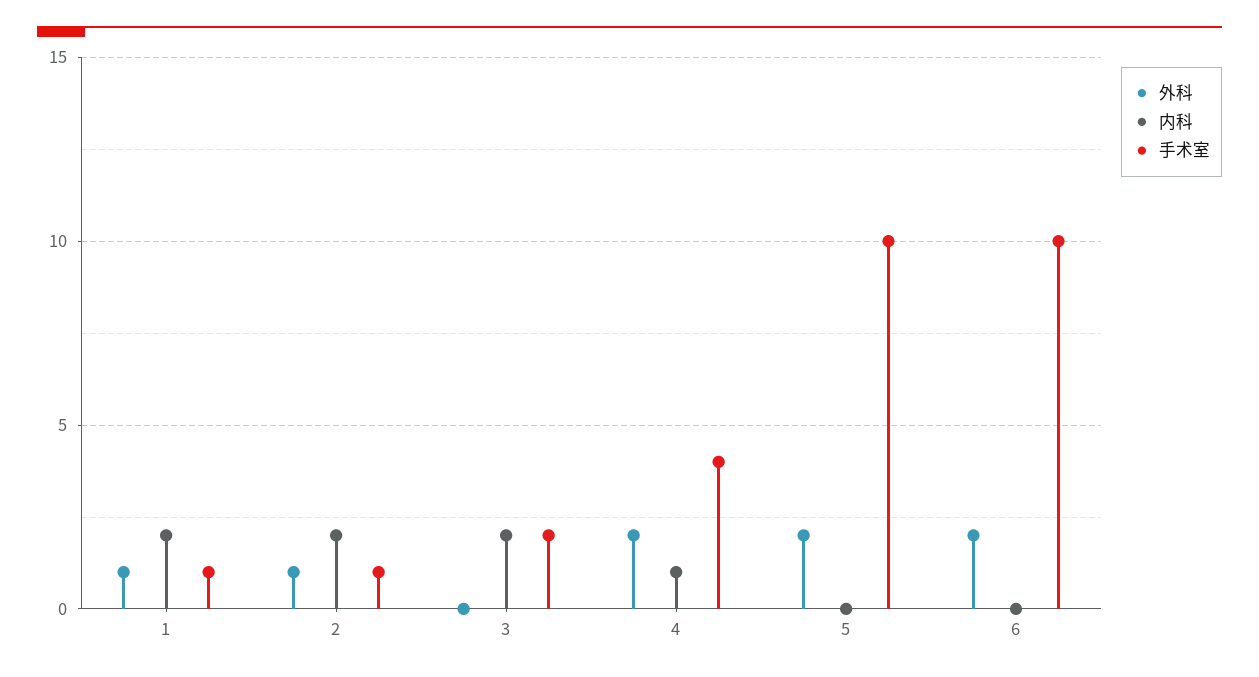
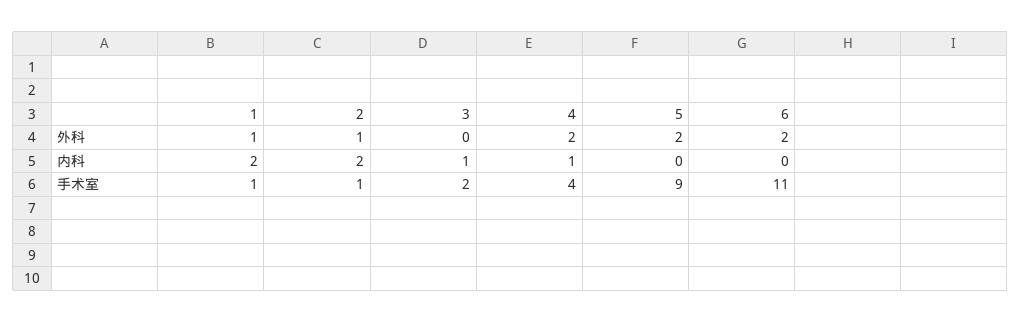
内科, 3: 2 -> 1
手术室, 5: 10 -> 9
手术室, 6: 10 -> 11

